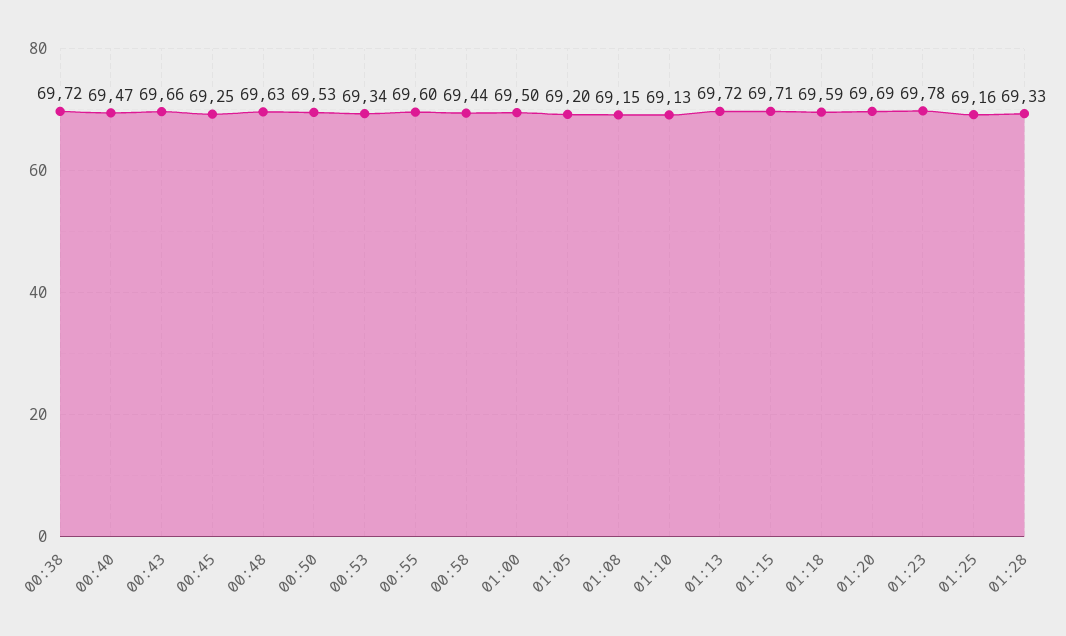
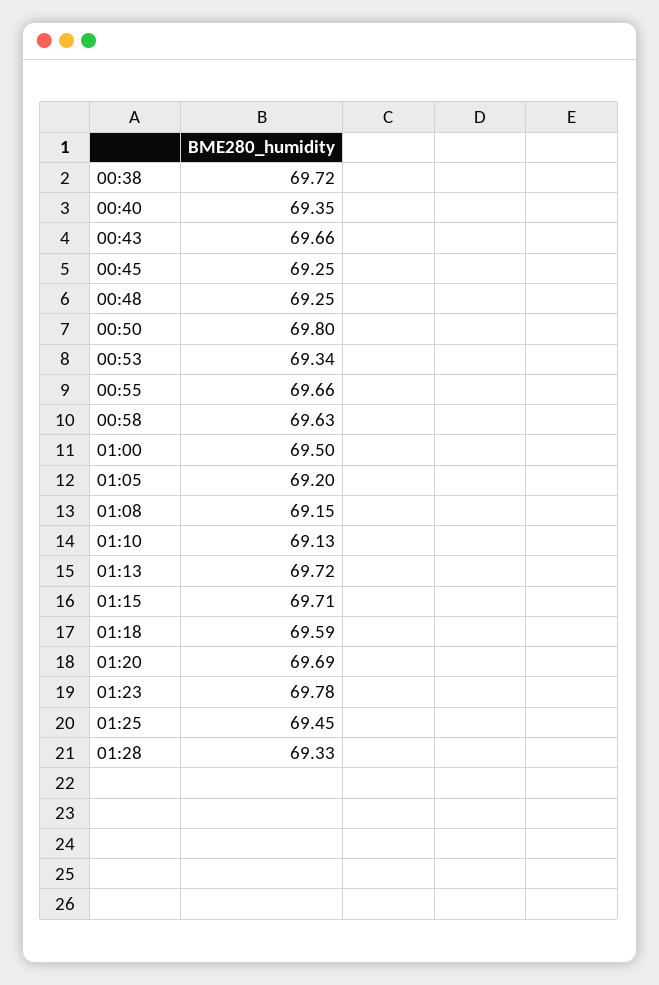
00:40: 69.47 -> 69.35
00:48: 69.63 -> 69.25
00:50: 69.53 -> 69.8
00:55: 69.6 -> 69.66
00:58: 69.44 -> 69.63
01:25: 69.16 -> 69.45

